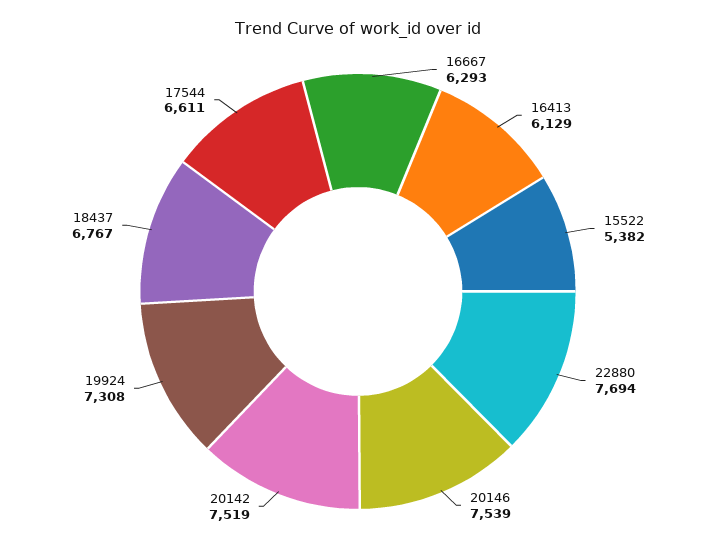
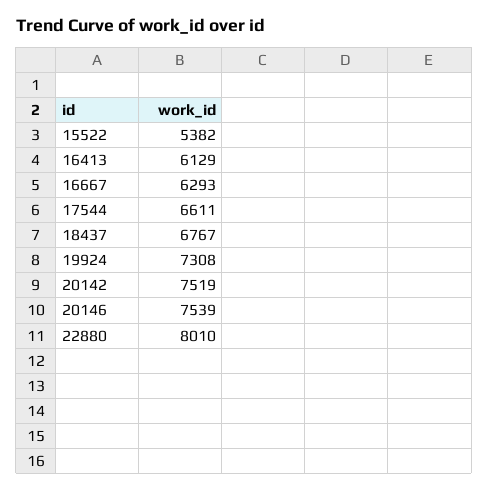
22880: 7694 -> 8010

